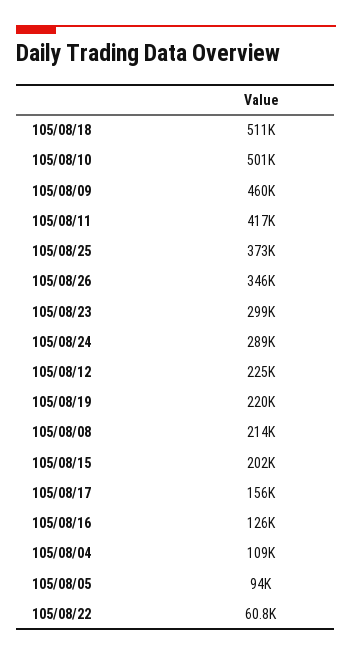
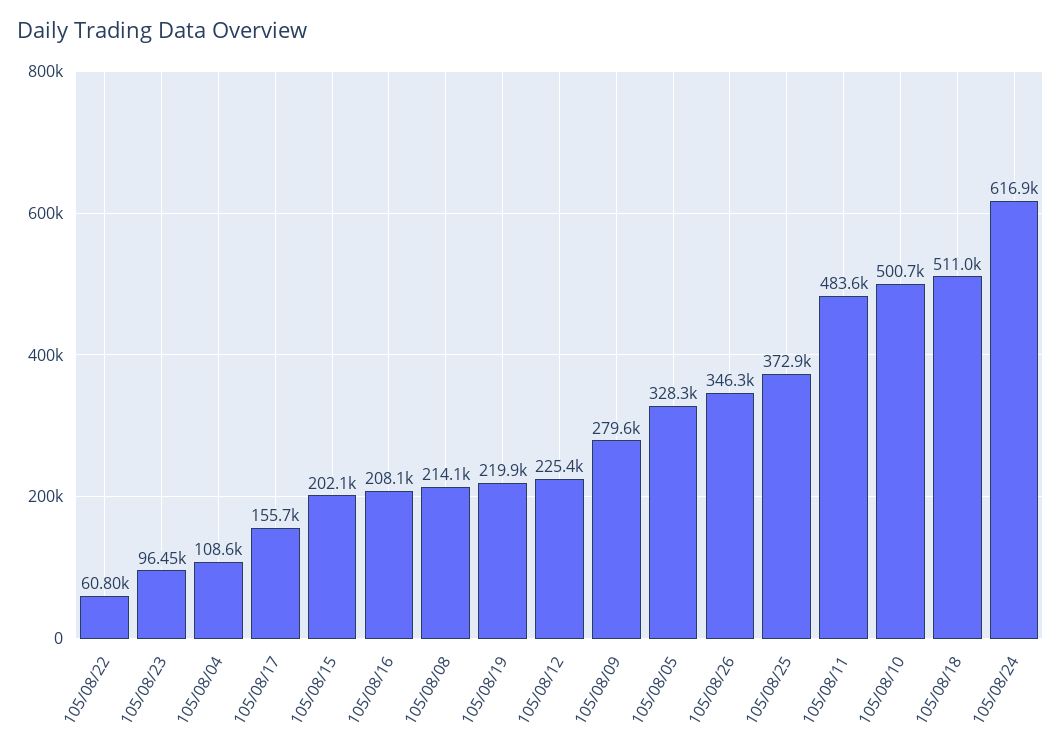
105/08/09: 460000 -> 279600
105/08/11: 417000 -> 483600
105/08/23: 299000 -> 96450
105/08/24: 289000 -> 616900
105/08/16: 126000 -> 208100
105/08/05: 94000 -> 328300

